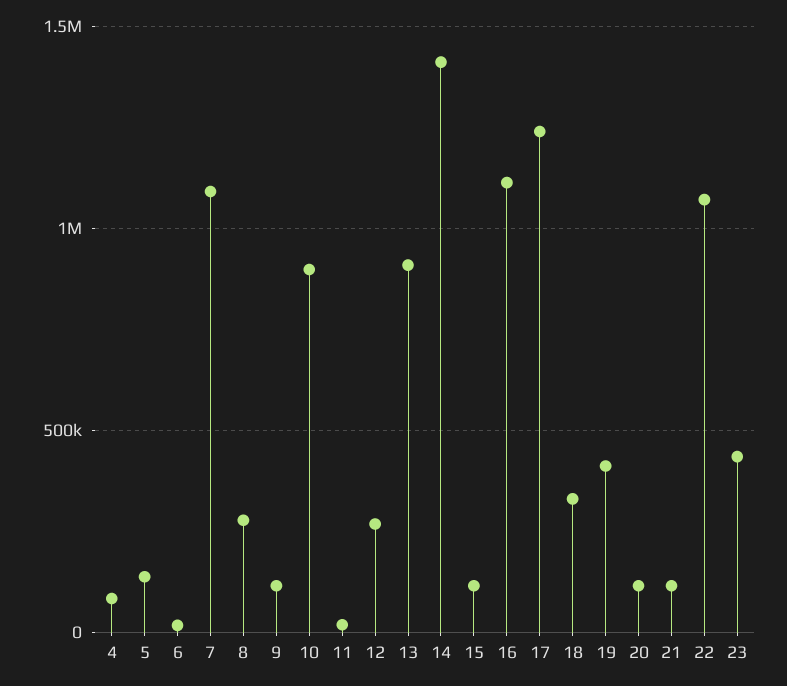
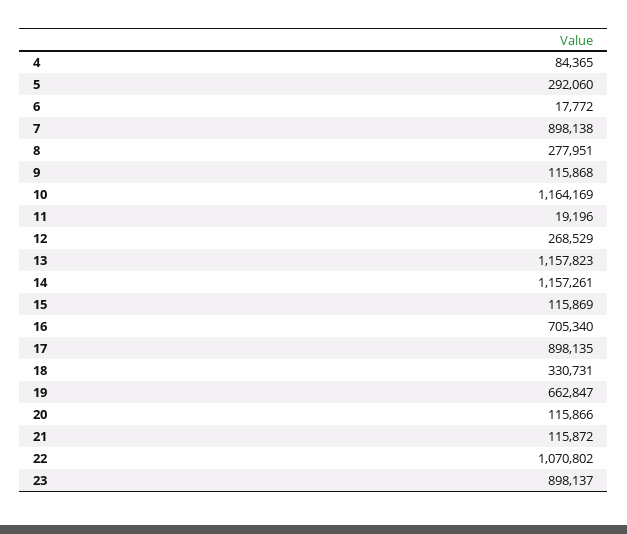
5: 150000 -> 292060
7: 1100000 -> 898138
10: 900000 -> 1164169
13: 900000 -> 1157823
14: 1400000 -> 1157261
16: 1100000 -> 705340
17: 1250000 -> 898135
19: 400000 -> 662847
23: 450000 -> 898137

